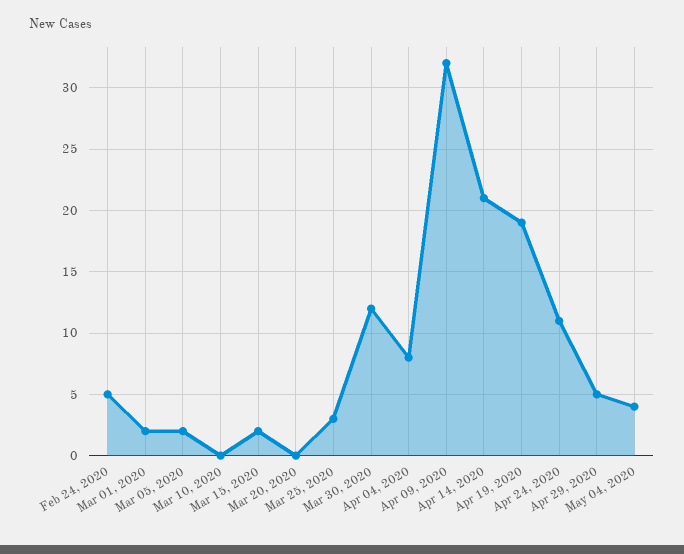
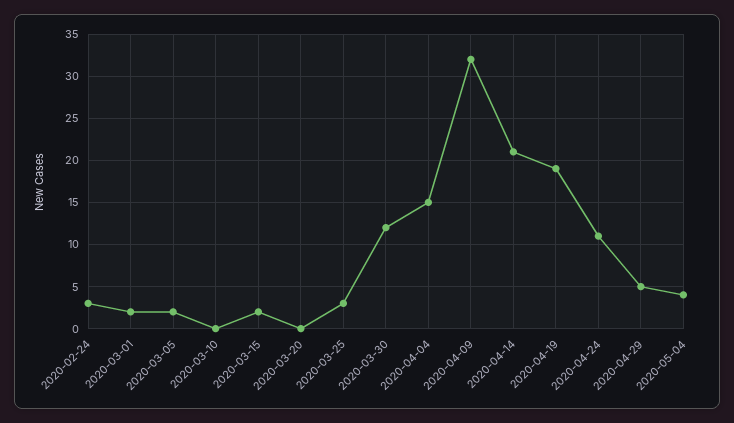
Feb 24, 2020: 5 -> 3
Apr 04, 2020: 8 -> 15

